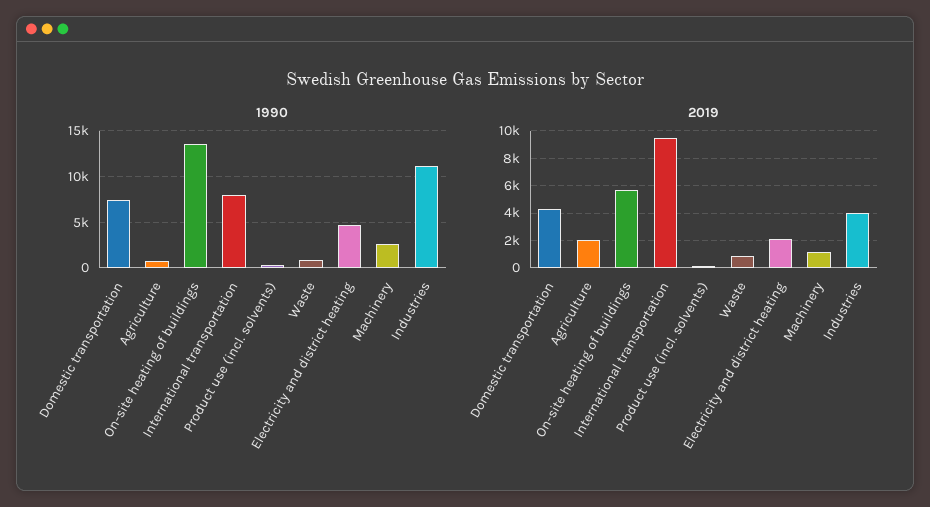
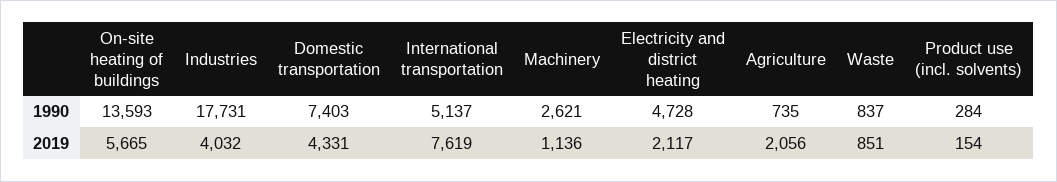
1990, International transportation: 8000 -> 5137
1990, Industries: 11000 -> 17731
2019, International transportation: 9500 -> 7619

